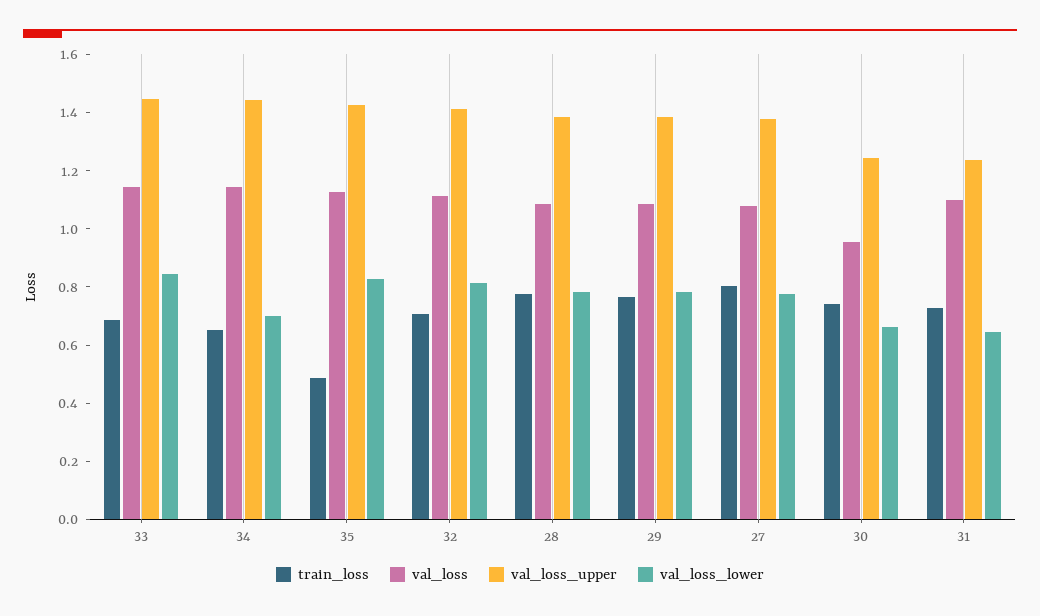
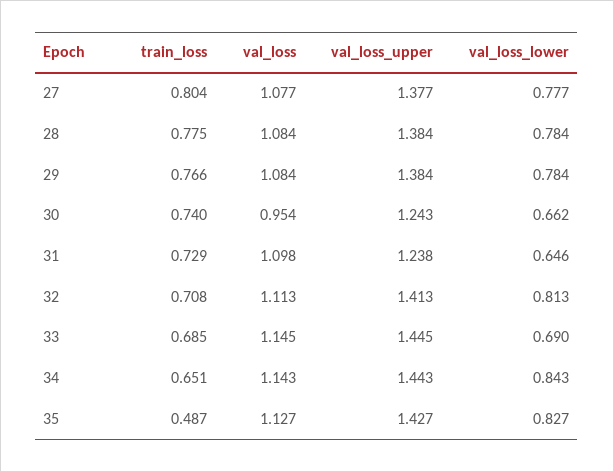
val_loss_lower, 33: 0.85 -> 0.69
val_loss_lower, 34: 0.7 -> 0.843

